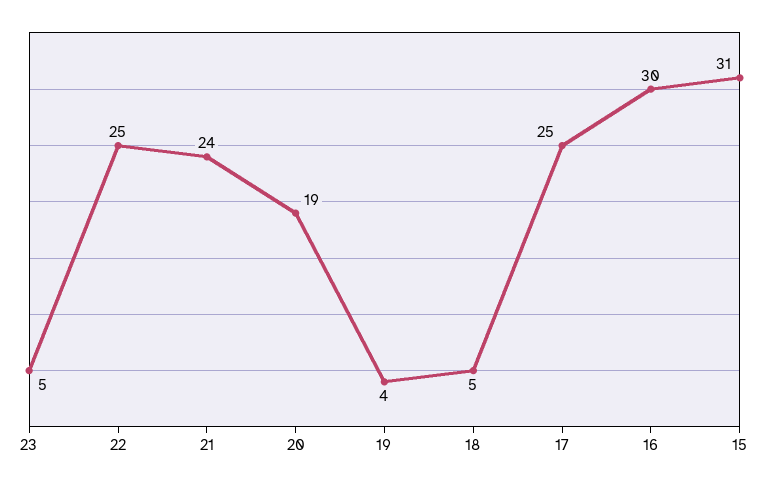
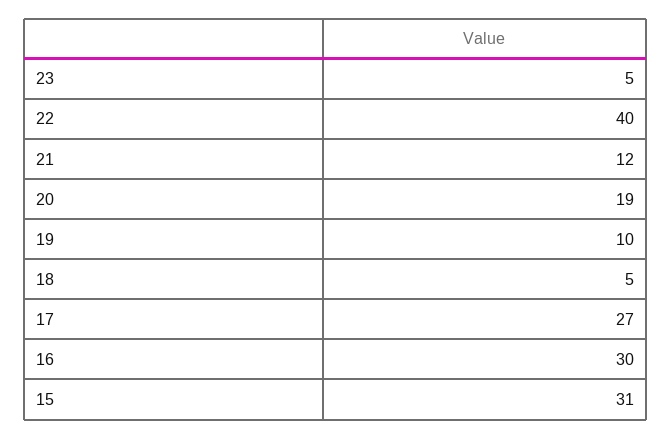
22: 25 -> 40
21: 24 -> 12
19: 4 -> 10
17: 25 -> 27

